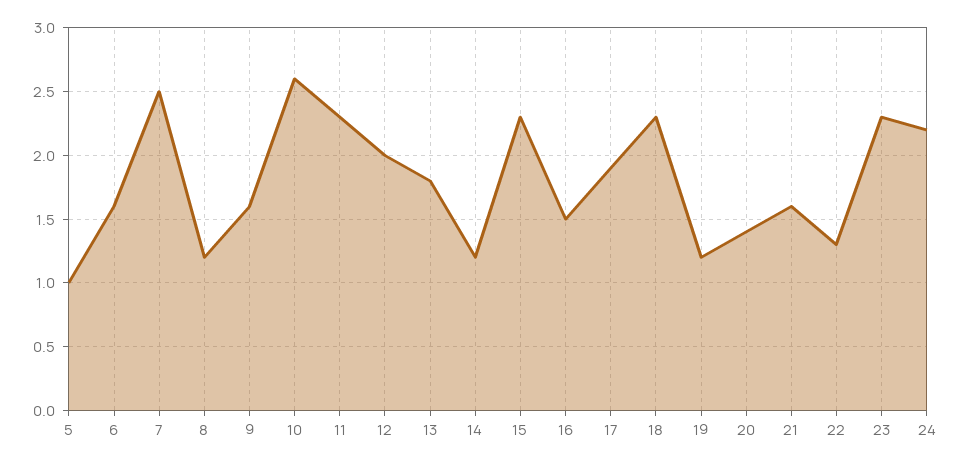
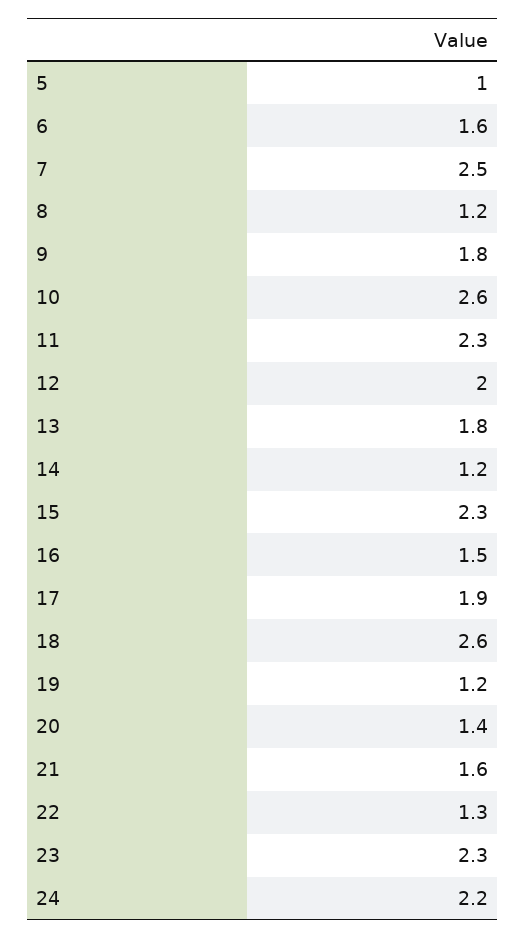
9: 1.6 -> 1.8
18: 2.3 -> 2.6

